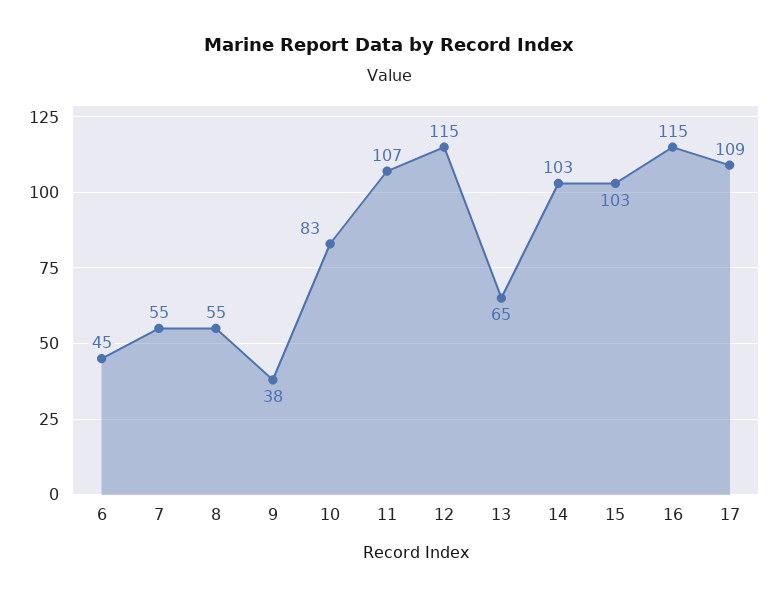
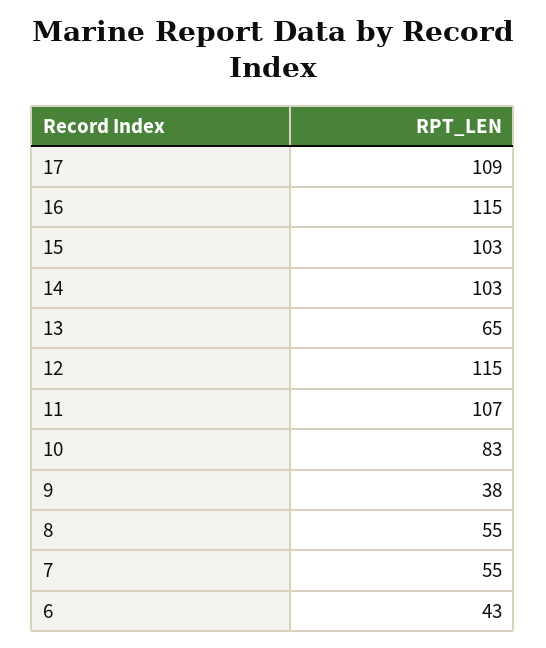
6: 45 -> 43

